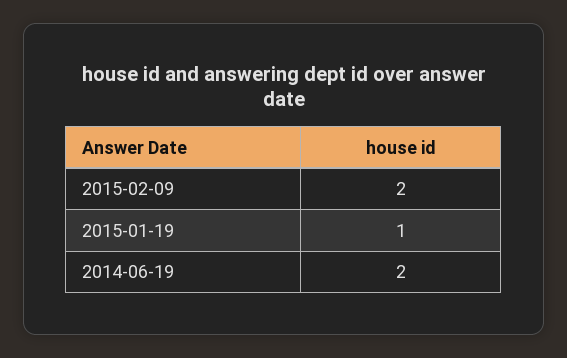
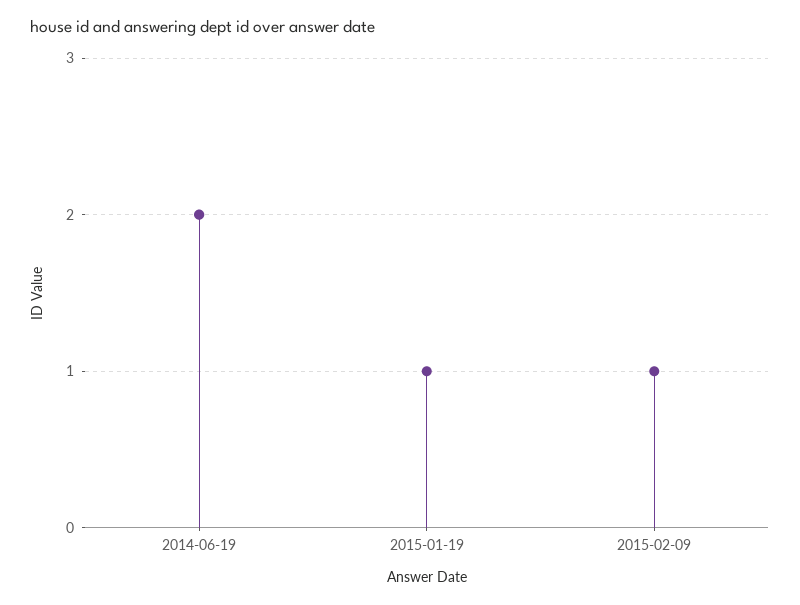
2015-02-09: 2 -> 1

